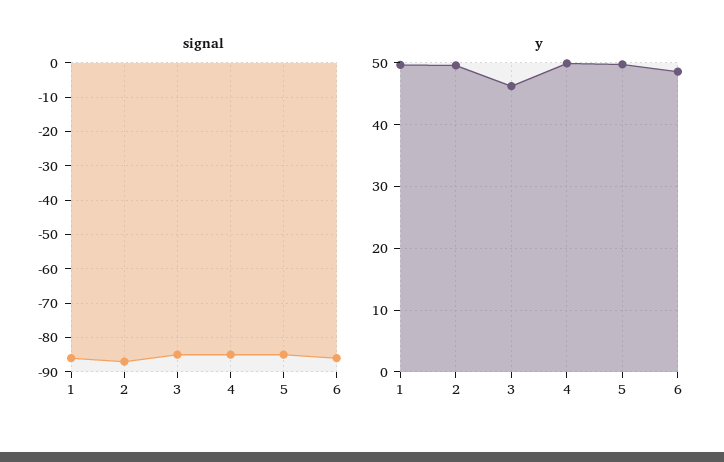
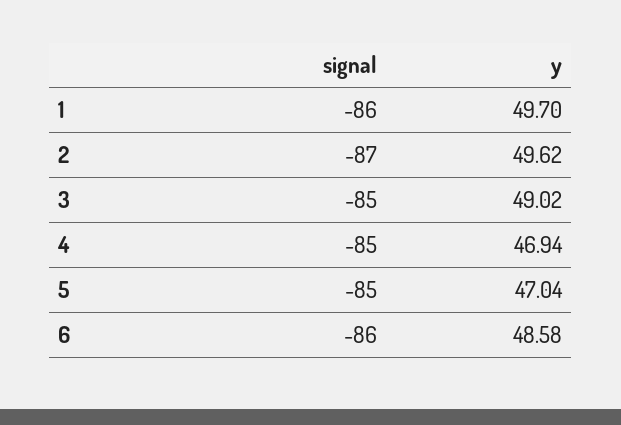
y, 3: 46 -> 49.02
y, 4: 50 -> 46.94
y, 5: 50 -> 47.04

